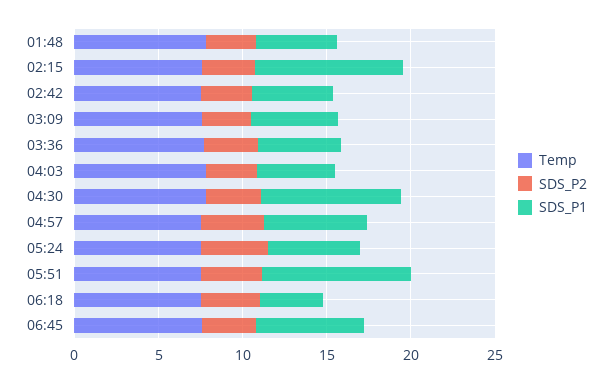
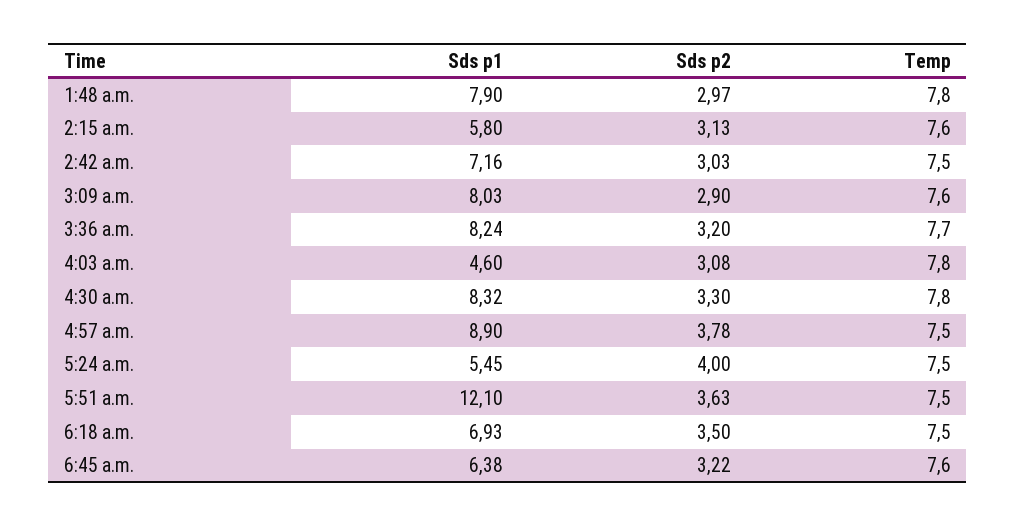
SDS_P1, 01:48: 5 -> 7.9
SDS_P1, 02:15: 9 -> 5.8
SDS_P1, 02:42: 5 -> 7.16
SDS_P1, 03:09: 5 -> 8.03
SDS_P1, 03:36: 5 -> 8.24
SDS_P1, 04:57: 6 -> 8.9
SDS_P1, 05:51: 9 -> 12.1
SDS_P1, 06:18: 4 -> 6.93

